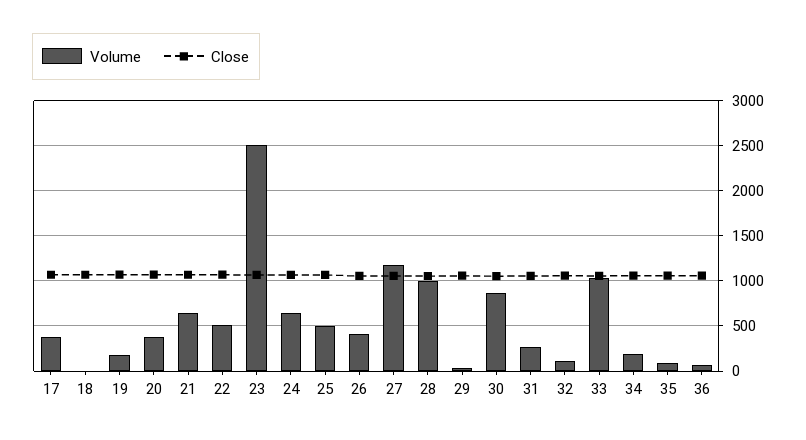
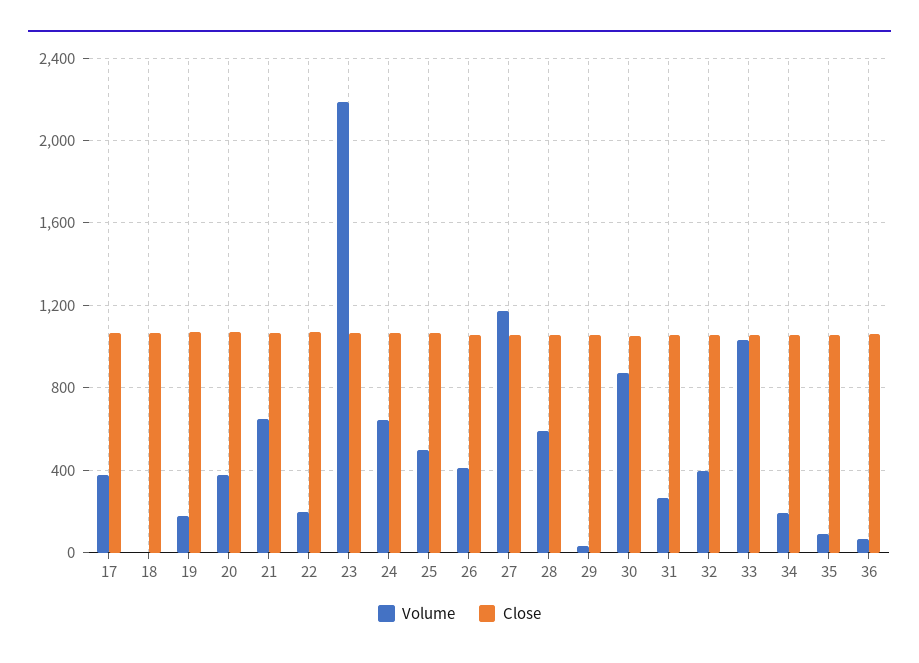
Volume, 22: 500 -> 200
Volume, 23: 2500 -> 2200
Volume, 28: 1000 -> 600
Volume, 32: 100 -> 400

